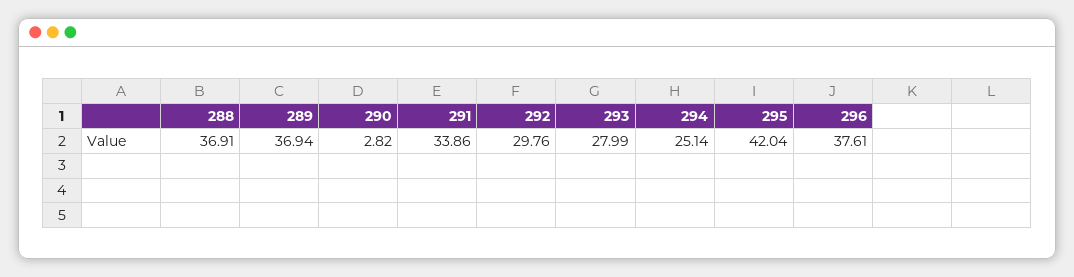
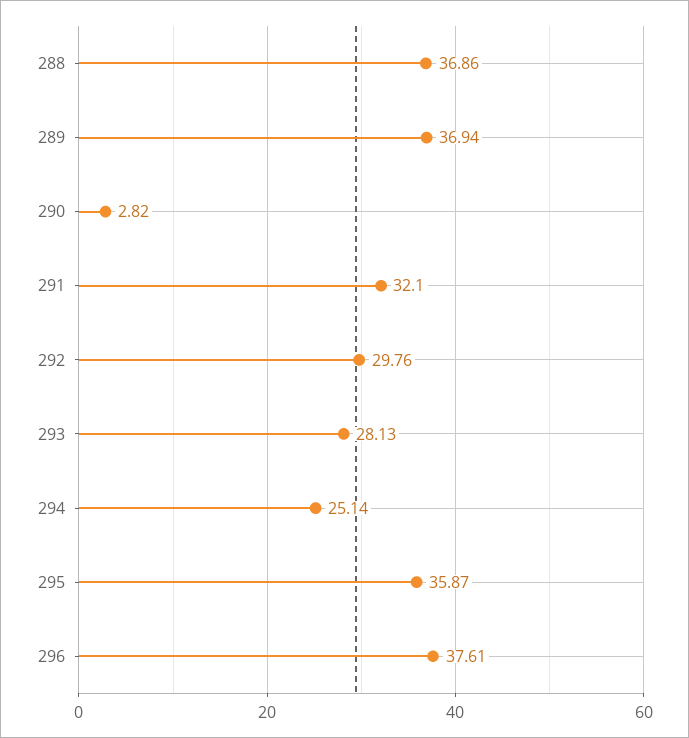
288: 36.91 -> 36.86
291: 33.86 -> 32.1
293: 27.99 -> 28.13
295: 42.04 -> 35.87

